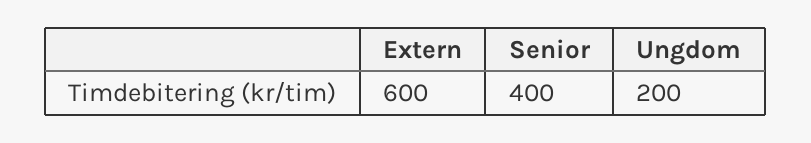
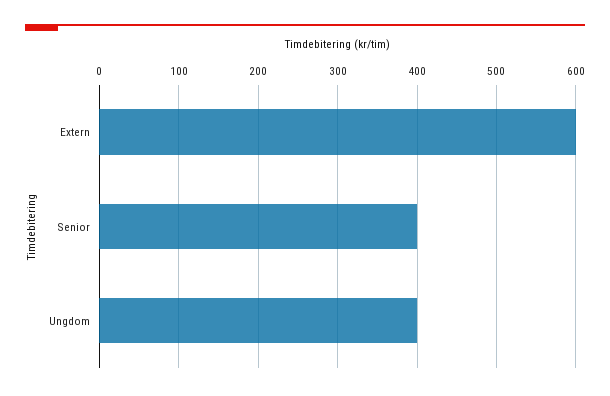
Ungdom: 200 -> 400

